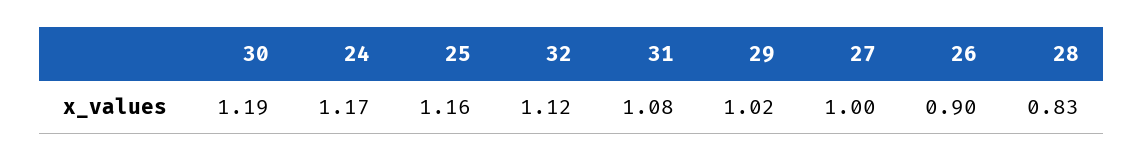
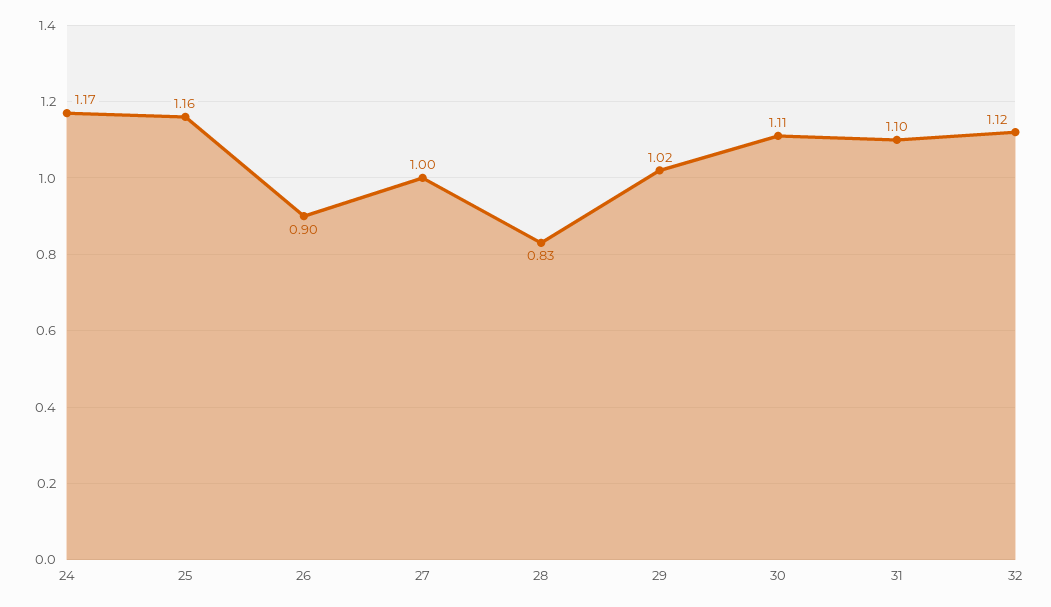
30: 1.19 -> 1.11
31: 1.08 -> 1.1

